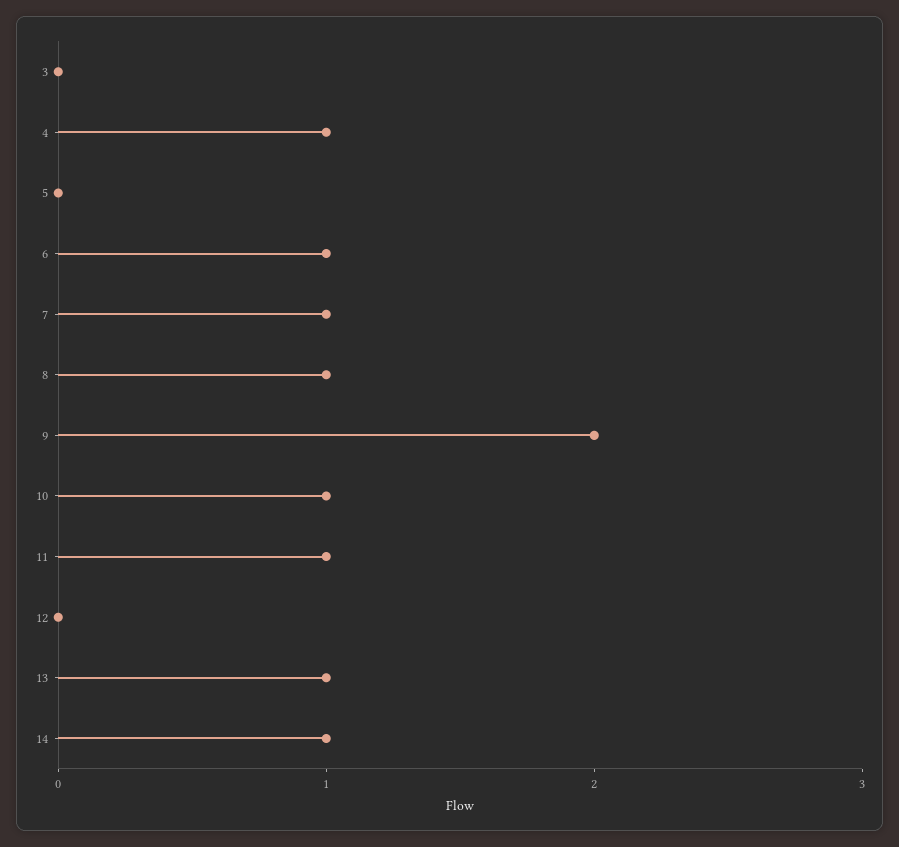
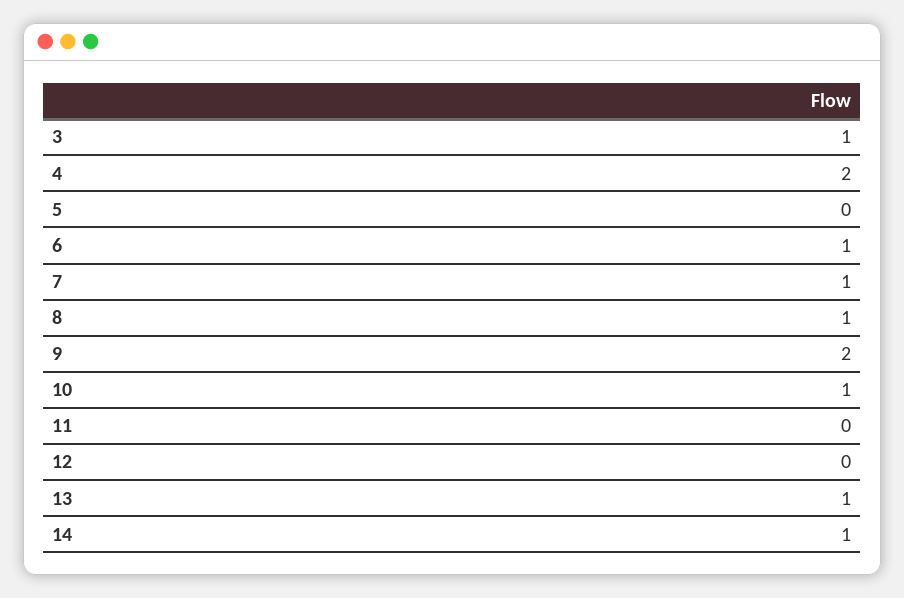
3: 0 -> 1
4: 1 -> 2
11: 1 -> 0

